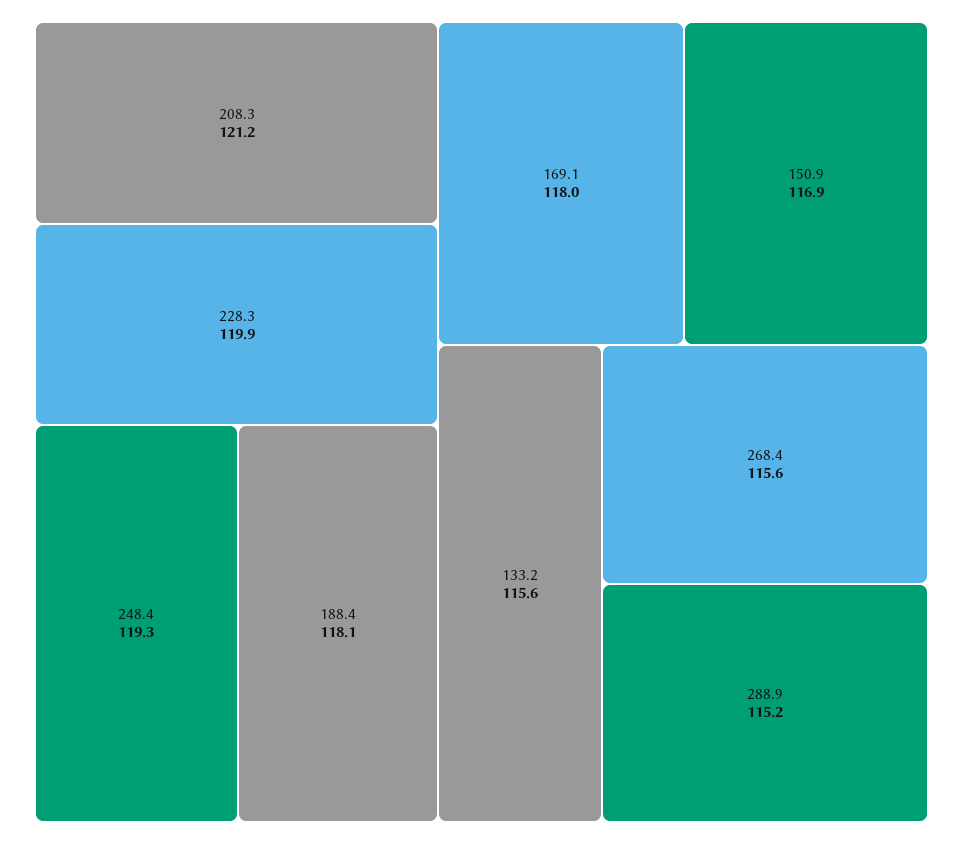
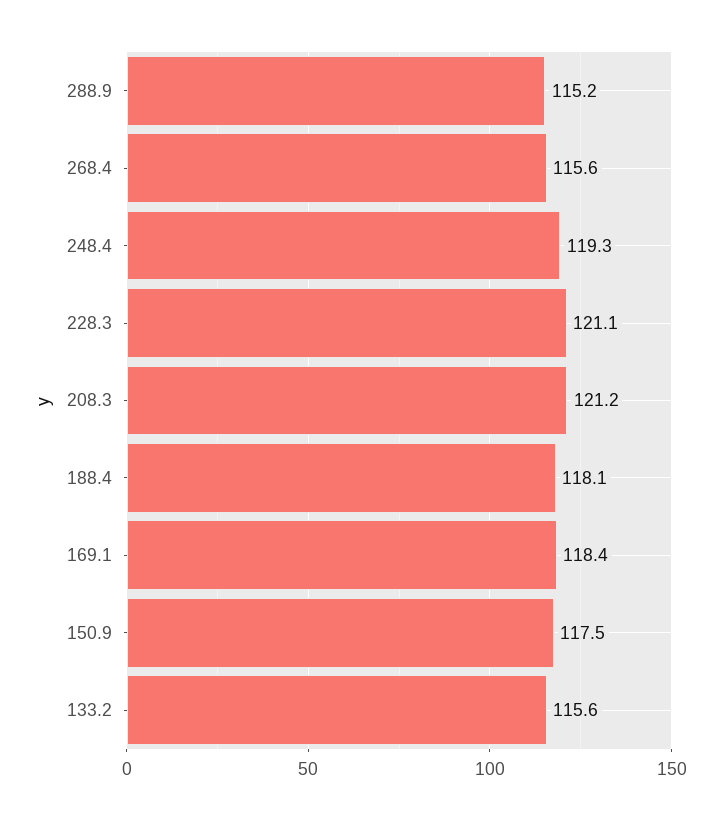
228.3: 119.9 -> 121.1
169.1: 118 -> 118.4
150.9: 116.9 -> 117.5

